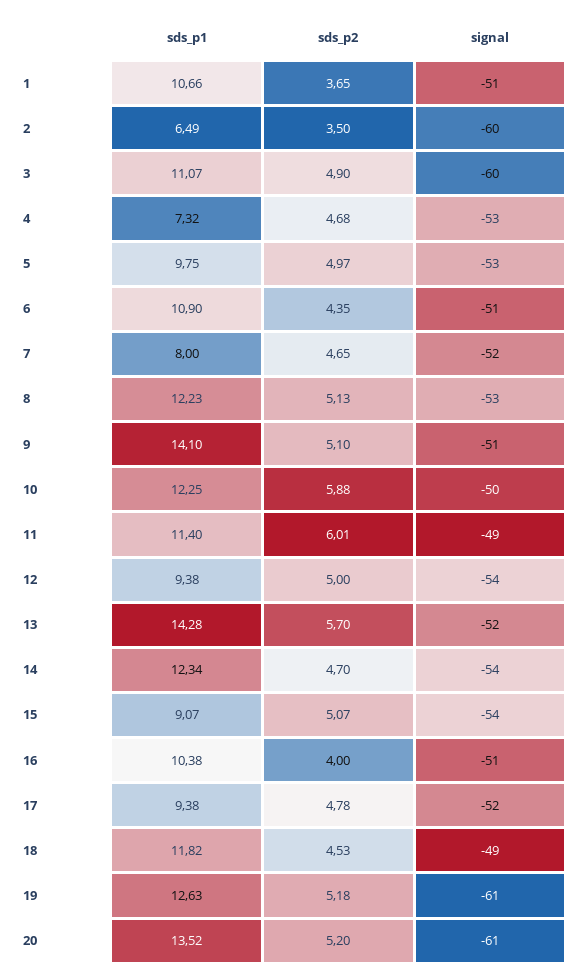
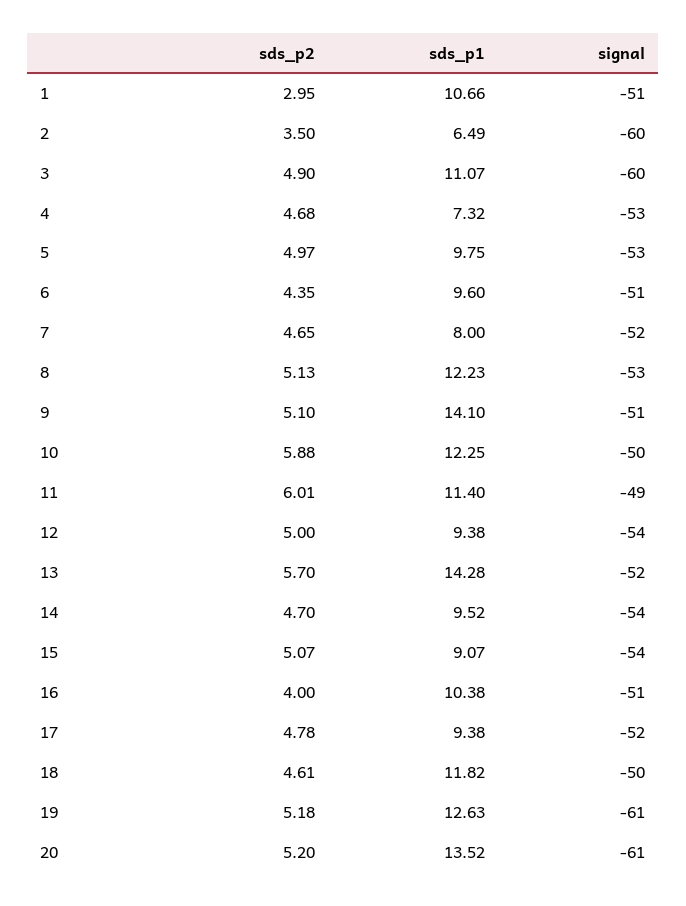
sds_p2, 1: 3.65 -> 2.95
sds_p1, 6: 10.9 -> 9.6
sds_p1, 14: 12.34 -> 9.52
sds_p2, 18: 4.53 -> 4.61
signal, 18: -49 -> -50

